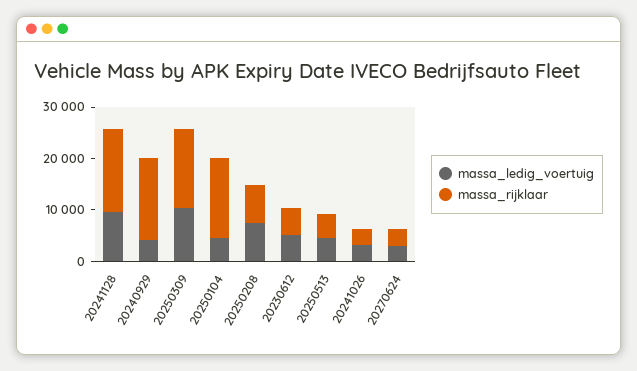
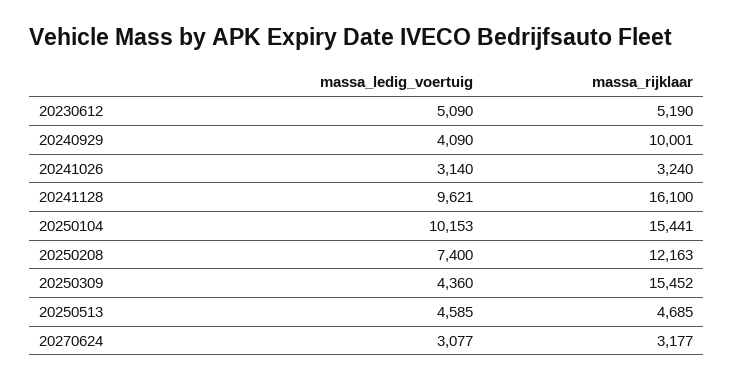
massa_rijklaar, 20240929: 16000 -> 10001
massa_ledig_voertuig, 20250309: 10000 -> 4360
massa_ledig_voertuig, 20250104: 4000 -> 10153
massa_rijklaar, 20250208: 8000 -> 12163

